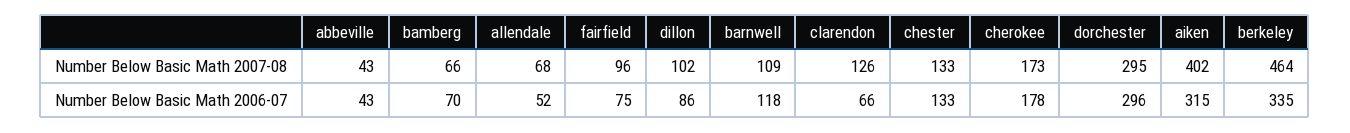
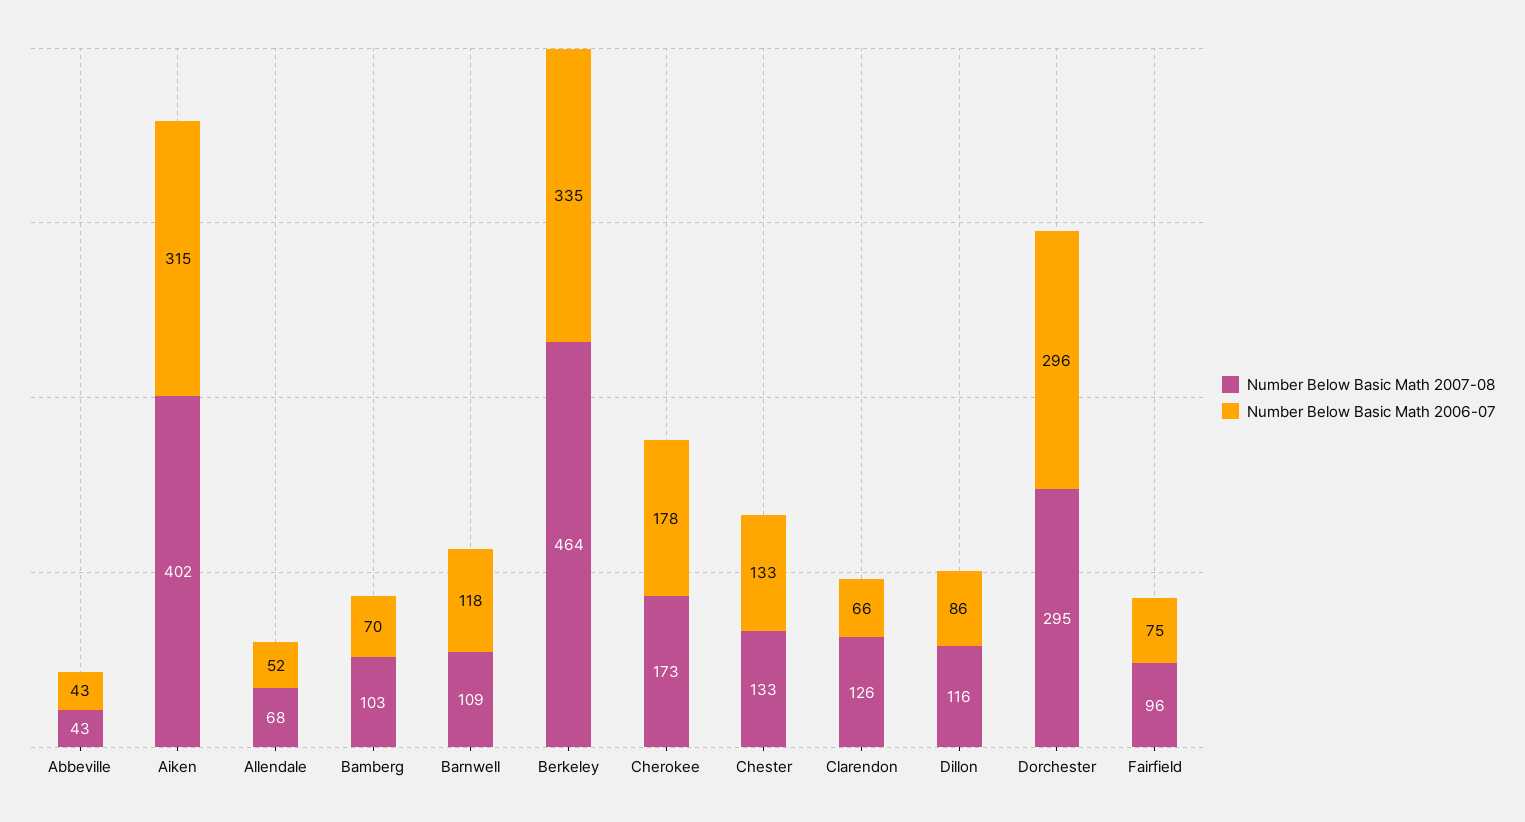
Number Below Basic Math 2007-08, bamberg: 66 -> 103
Number Below Basic Math 2007-08, dillon: 102 -> 116

